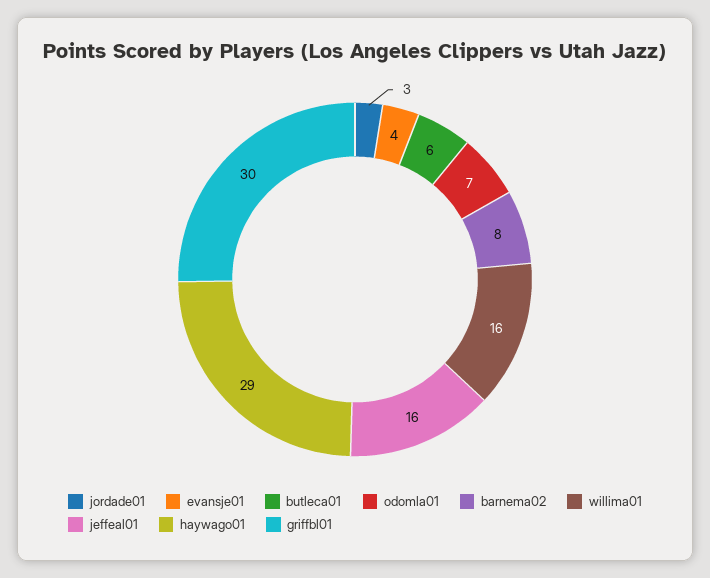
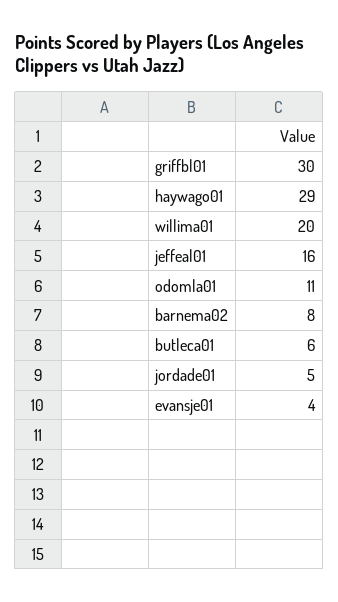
jordade01: 3 -> 5
odomla01: 7 -> 11
willima01: 16 -> 20

